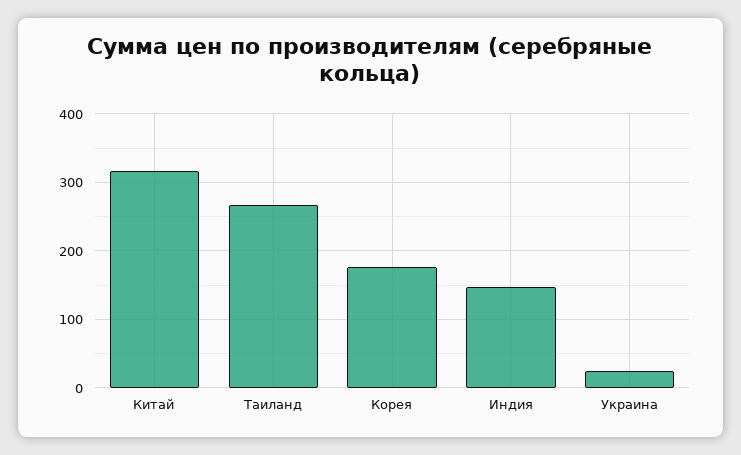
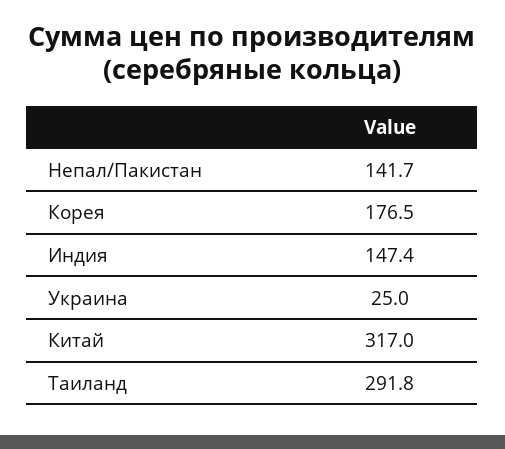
Таиланд: 270 -> 291.8
Непал/Пакистан: none -> 141.7

